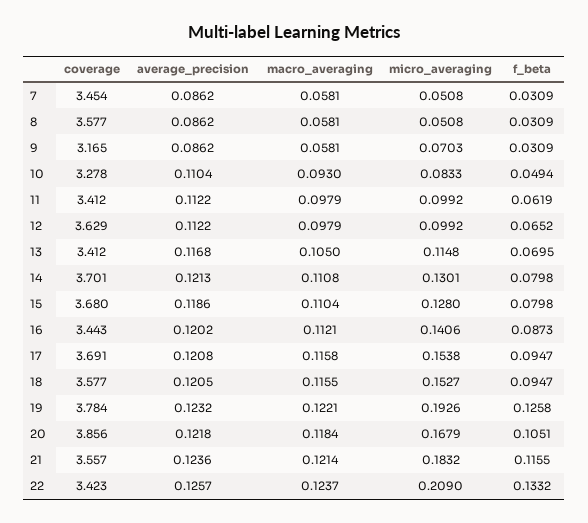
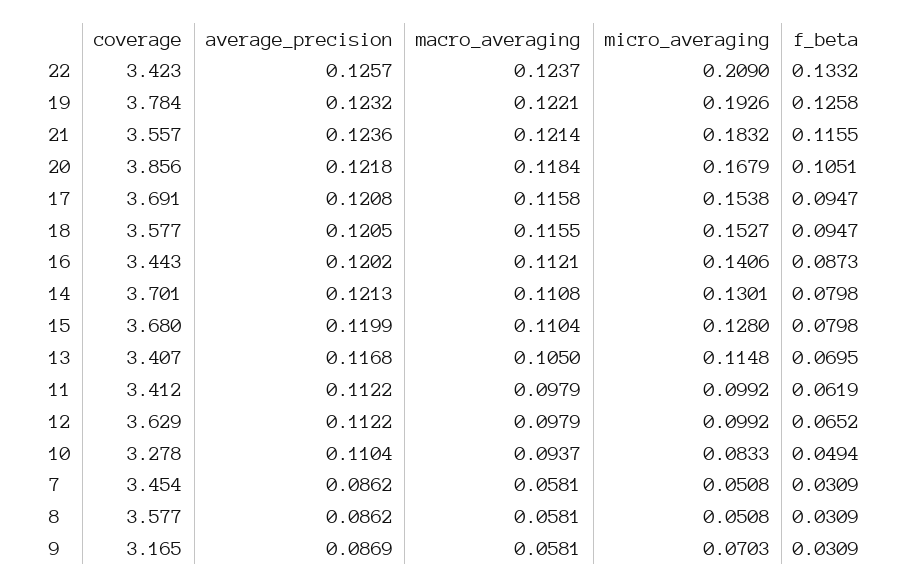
average_precision, 9: 0.0862 -> 0.0869
macro_averaging, 10: 0.093 -> 0.0937
coverage, 13: 3.412 -> 3.407
average_precision, 15: 0.1186 -> 0.1199

